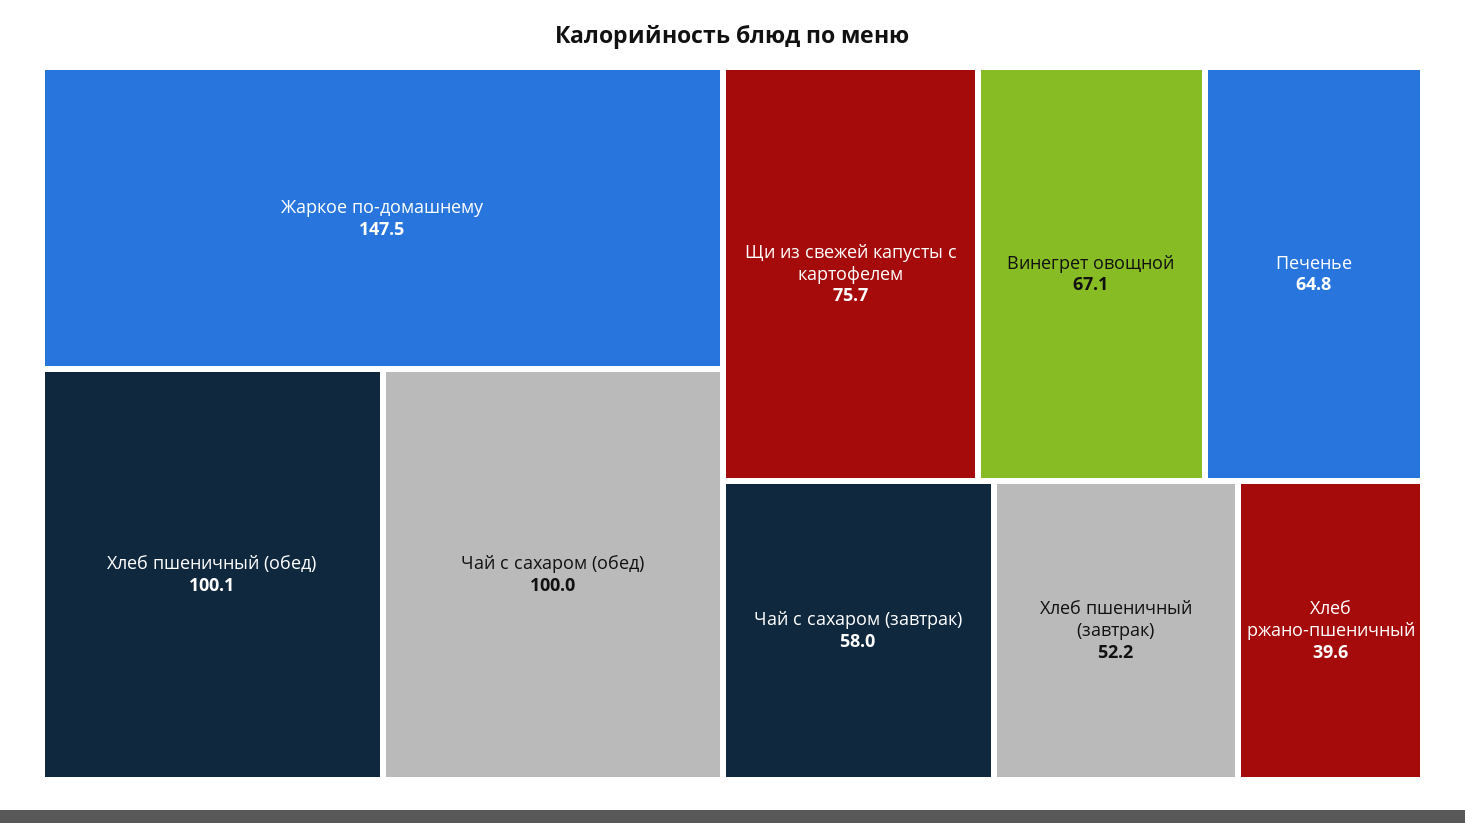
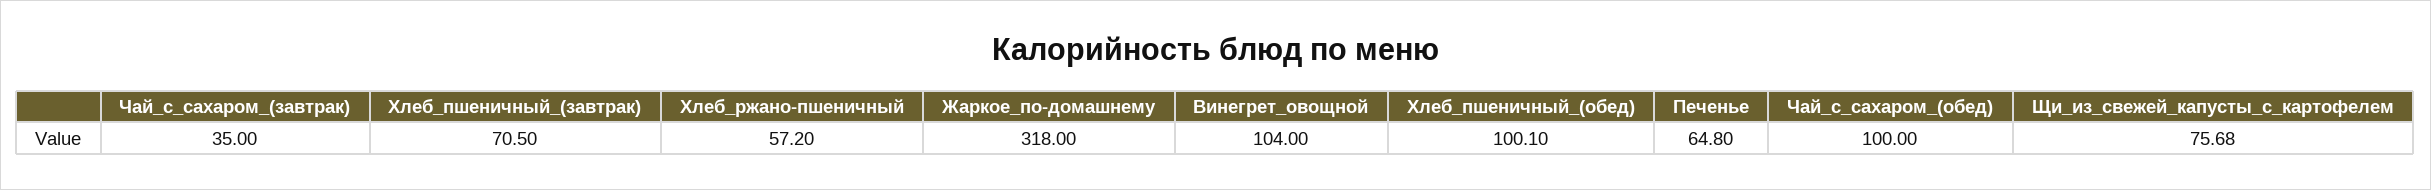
Жаркое по-домашнему: 147.5 -> 318
Винегрет овощной: 67.1 -> 104
Чай с сахаром (завтрак): 58 -> 35
Хлеб пшеничный (завтрак): 52.2 -> 70.5
Хлеб ржано-пшеничный: 39.6 -> 57.2

